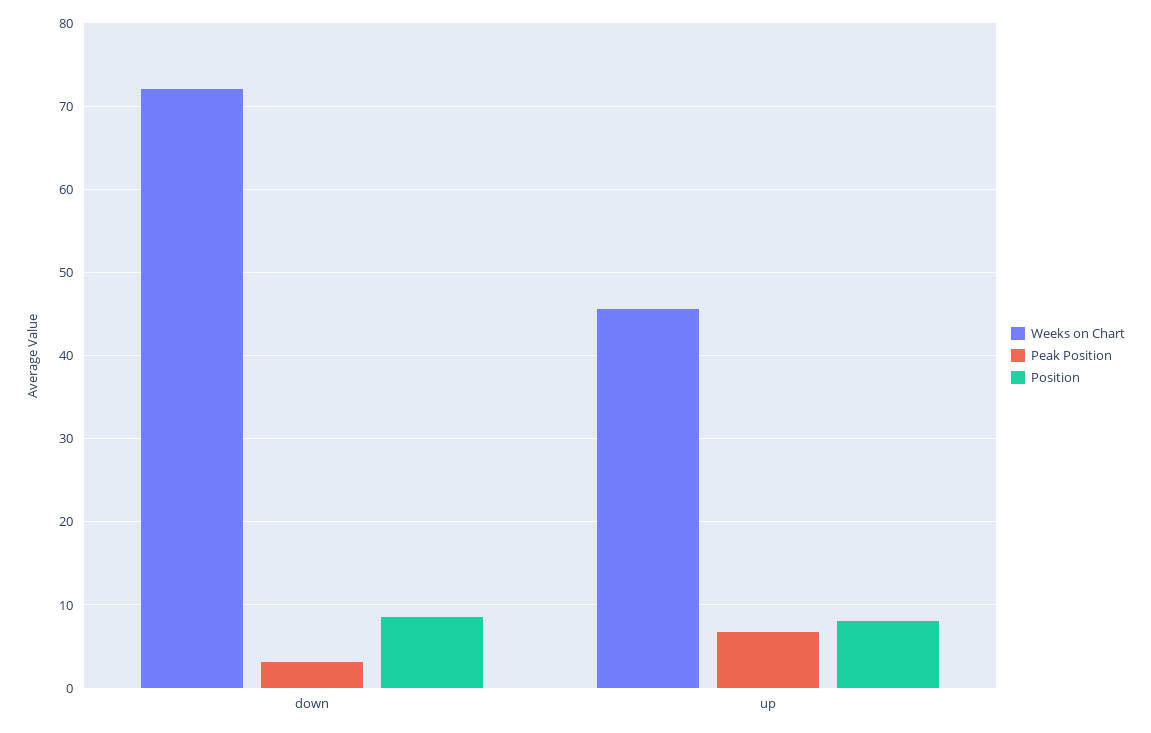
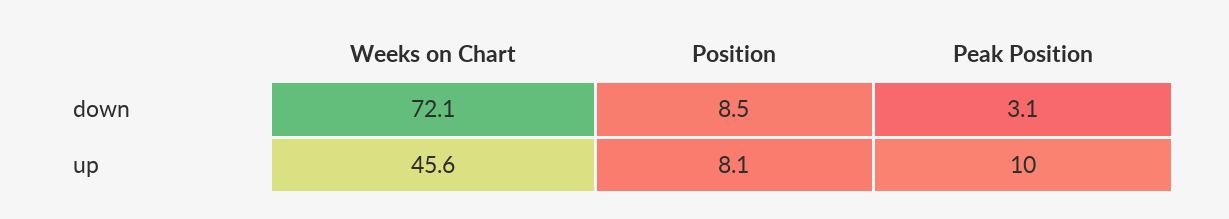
Peak Position, up: 7 -> 10

